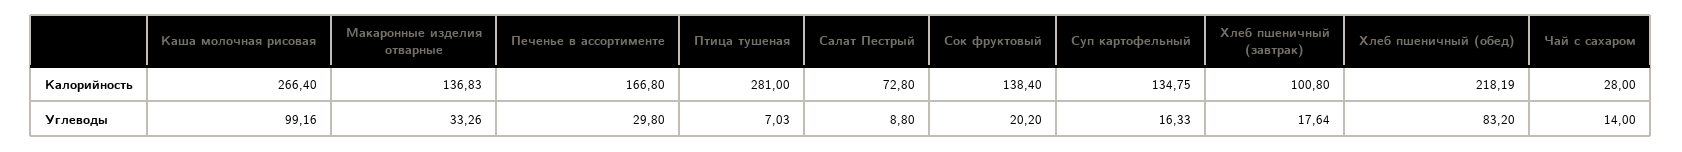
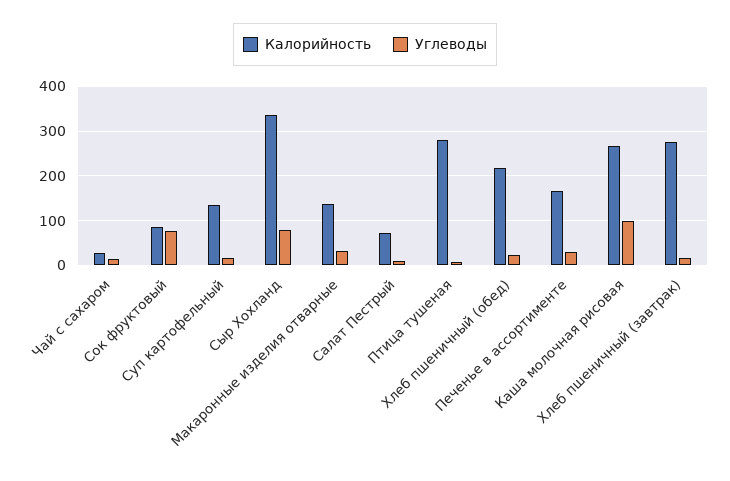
Калорийность, Сок фруктовый: 138.4 -> 80
Калорийность, Хлеб пшеничный (завтрак): 100.8 -> 280
Углеводы, Сок фруктовый: 20.2 -> 80
Углеводы, Хлеб пшеничный (обед): 83.2 -> 20
Калорийность, Сыр Хохланд: none -> 340
Углеводы, Сыр Хохланд: none -> 80

